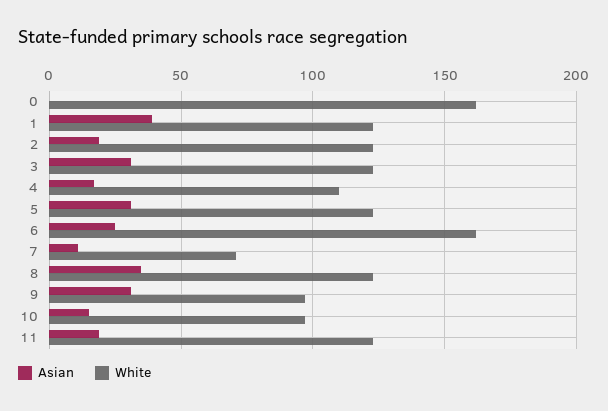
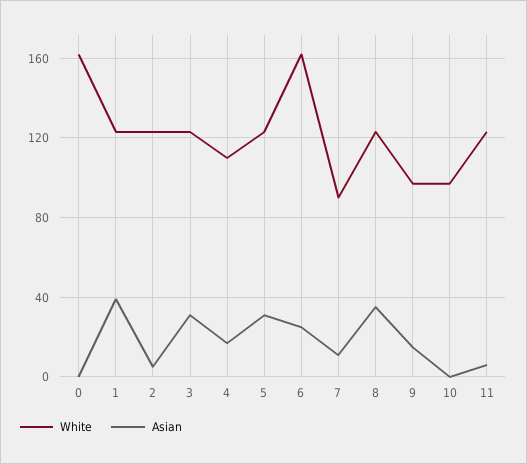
Asian, 2: 20 -> 5
White, 7: 70 -> 90
Asian, 9: 30 -> 15
Asian, 10: 15 -> 0
Asian, 11: 20 -> 5

